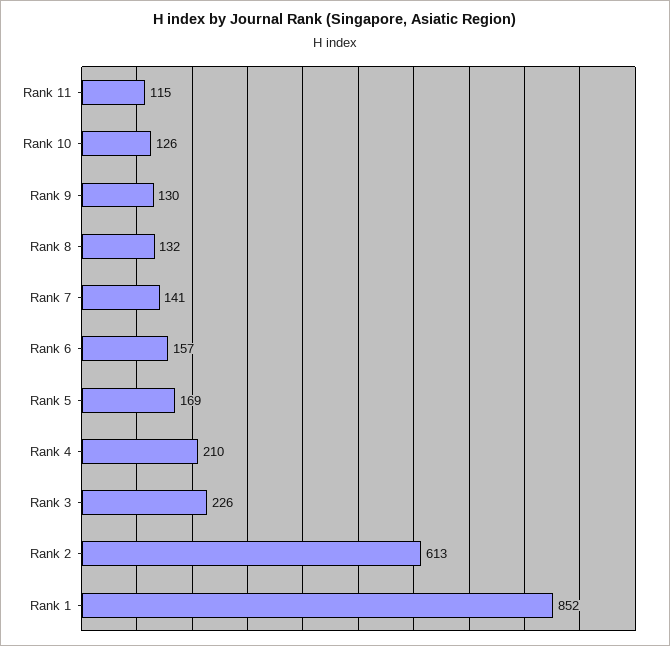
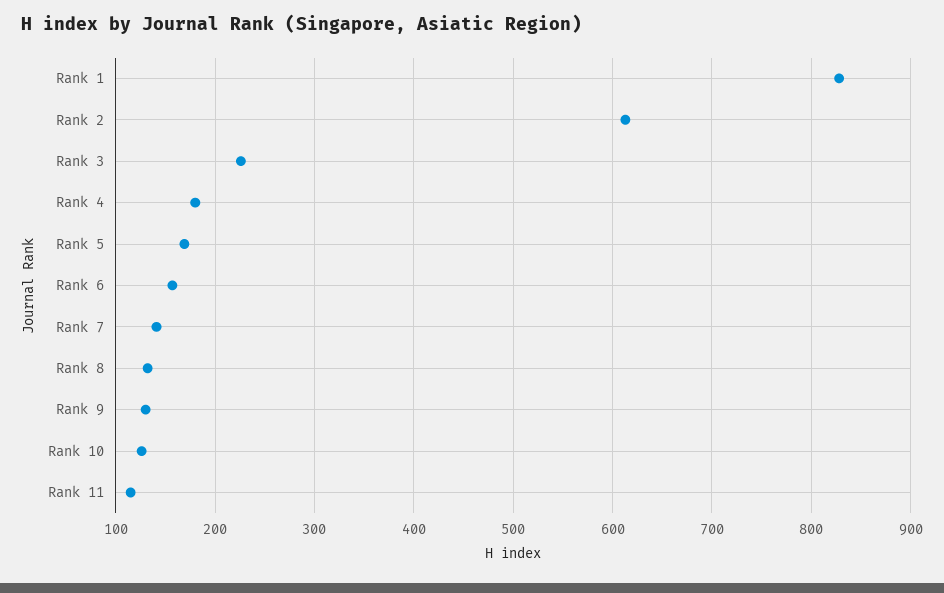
Rank 4: 210 -> 180
Rank 1: 852 -> 830

